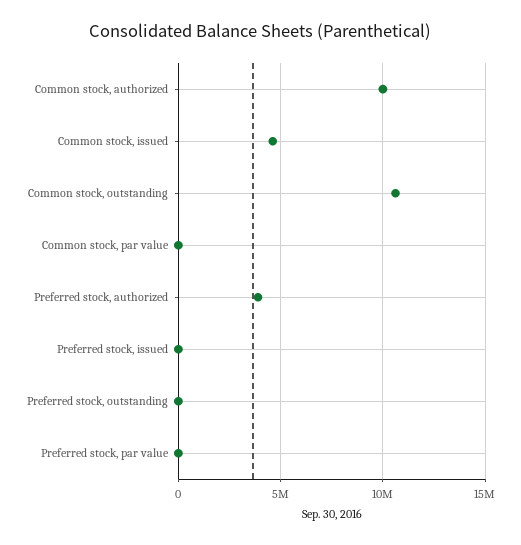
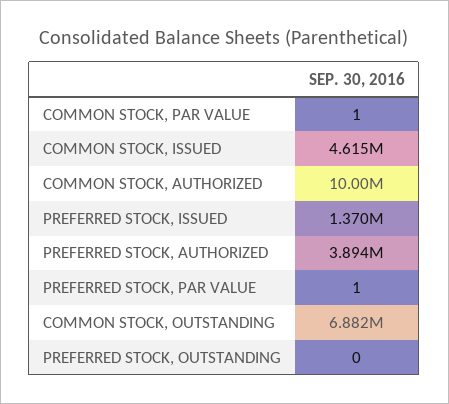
Common stock, outstanding: 10500000 -> 6882000
Preferred stock, issued: 0 -> 1370000

